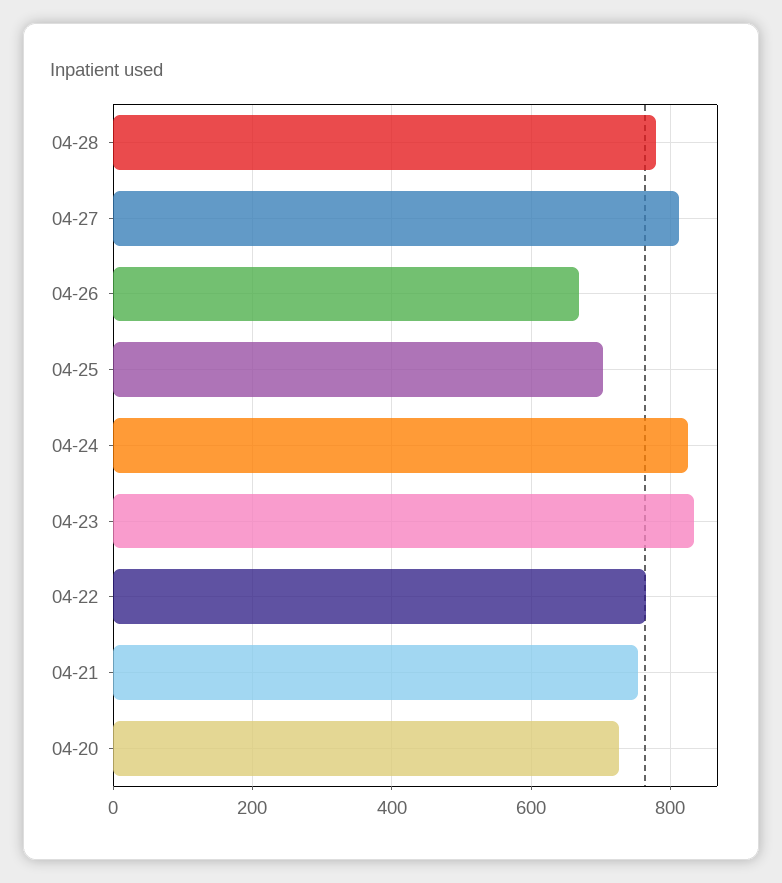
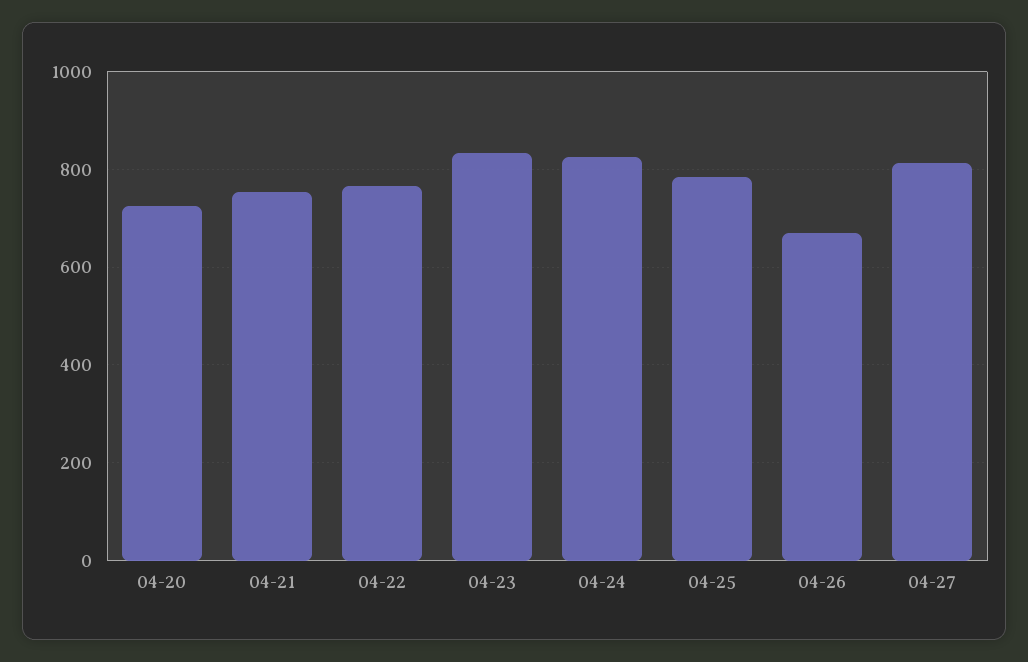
04-28: 780 -> none
04-25: 700 -> 780

